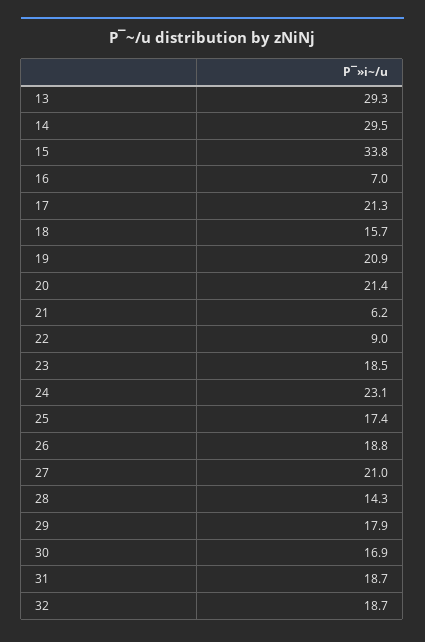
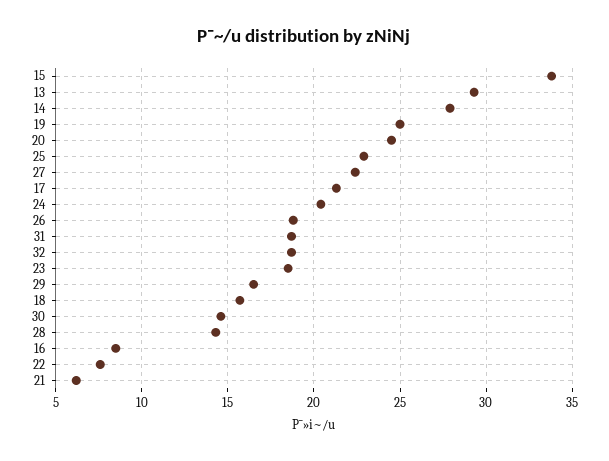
14: 29.5 -> 28
16: 7 -> 8.5
19: 20.9 -> 25
20: 21.4 -> 24.5
22: 9 -> 7.5
24: 23.1 -> 20.5
25: 17.4 -> 23
27: 21 -> 22.5
29: 17.9 -> 16.5
30: 16.9 -> 14.5

